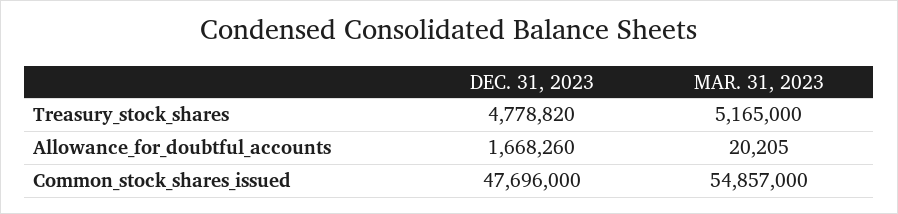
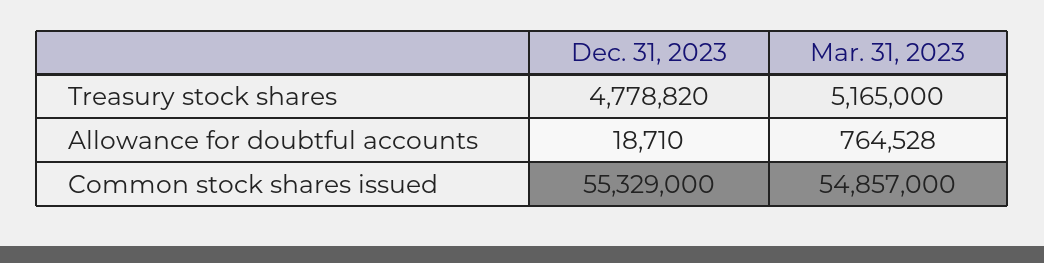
DEC. 31, 2023, Allowance_for_doubtful_accounts: 1668260 -> 18710
MAR. 31, 2023, Allowance_for_doubtful_accounts: 20205 -> 764528
DEC. 31, 2023, Common_stock_shares_issued: 47696000 -> 55329000

